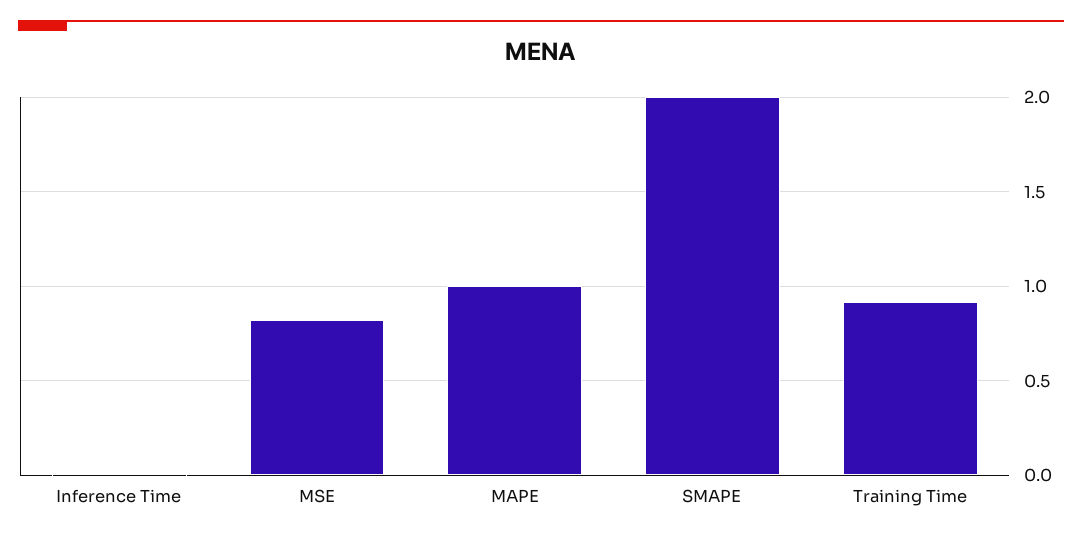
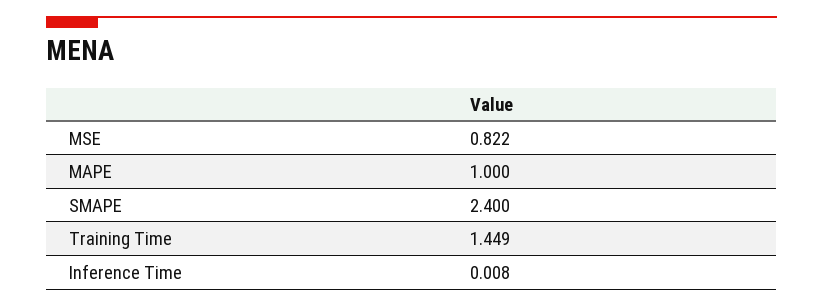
SMAPE: 2 -> 2.4
Training Time: 0.9 -> 1.449

